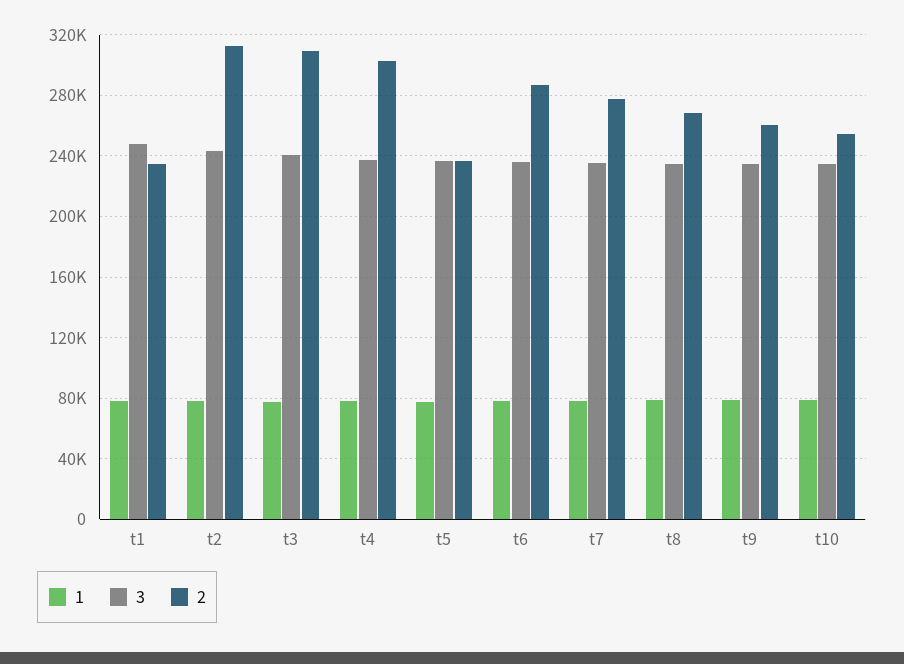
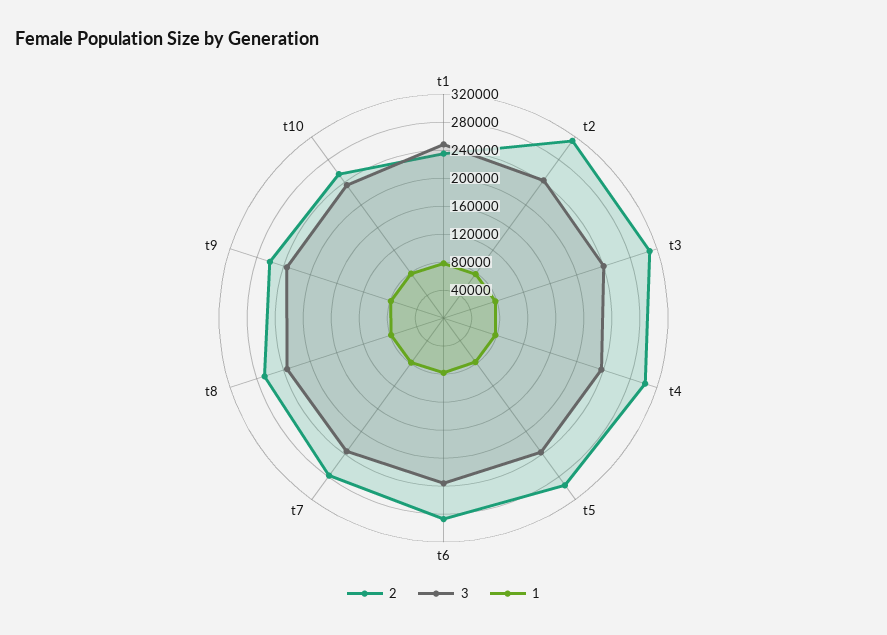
2, t5: 235000 -> 300000

